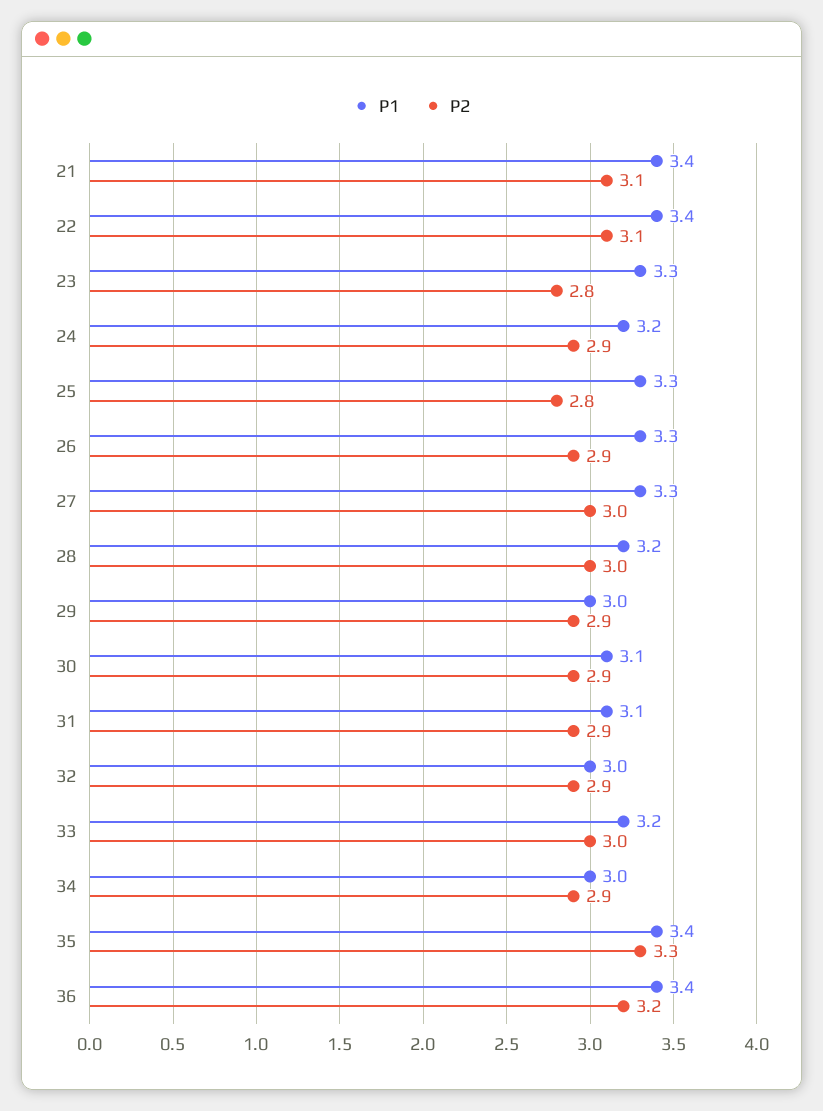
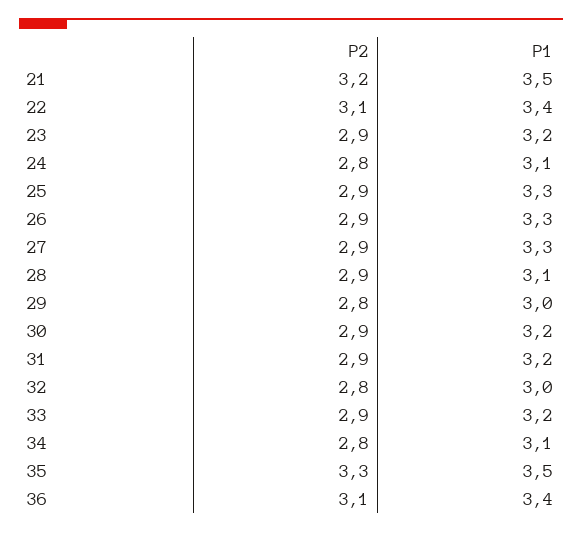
P1, 21: 3.4 -> 3.5
P2, 21: 3.1 -> 3.2
P1, 23: 3.3 -> 3.2
P2, 23: 2.8 -> 2.9
P1, 24: 3.2 -> 3.1
P2, 24: 2.9 -> 2.8
P2, 25: 2.8 -> 2.9
P2, 27: 3 -> 2.9
P1, 28: 3.2 -> 3.1
P2, 28: 3 -> 2.9
P2, 29: 2.9 -> 2.8
P1, 30: 3.1 -> 3.2
P1, 31: 3.1 -> 3.2
P2, 32: 2.9 -> 2.8
P2, 33: 3 -> 2.9
P1, 34: 3 -> 3.1
P2, 34: 2.9 -> 2.8
P1, 35: 3.4 -> 3.5
P2, 36: 3.2 -> 3.1

